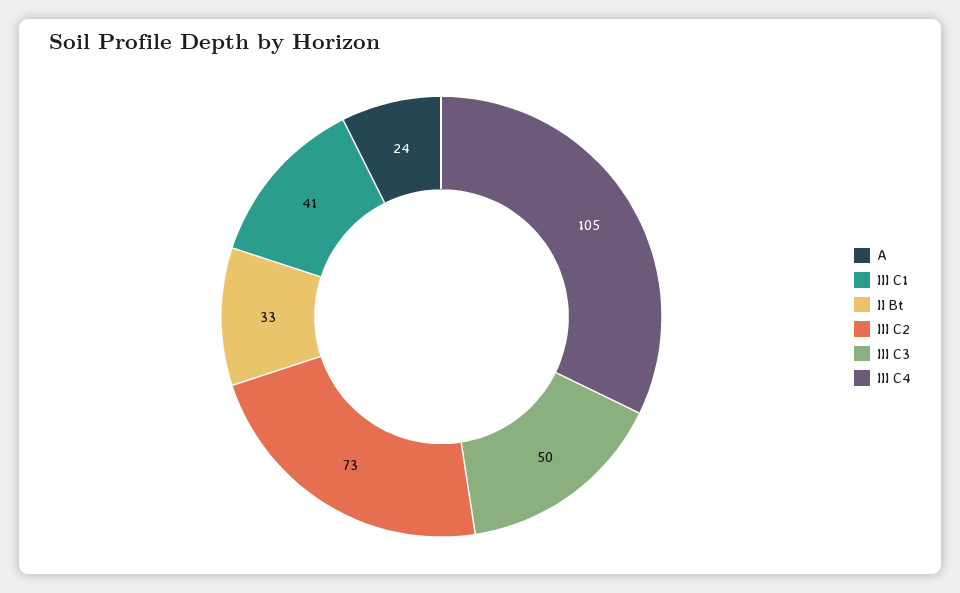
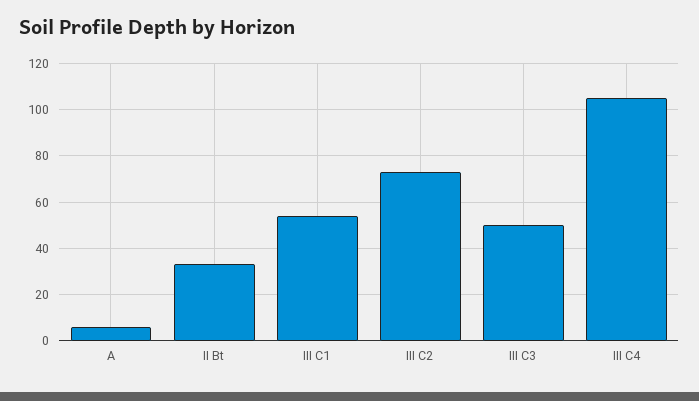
A: 24 -> 5
III C1: 41 -> 55

